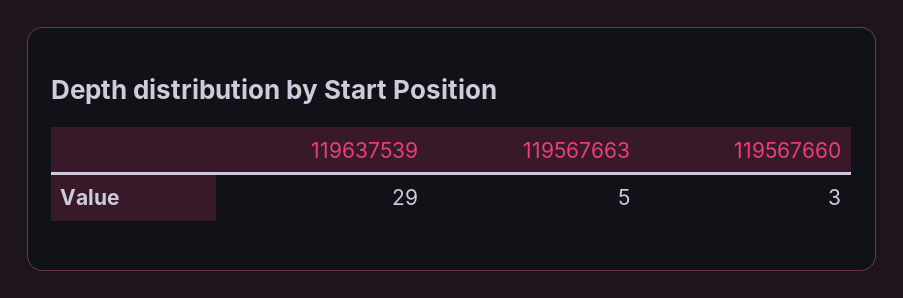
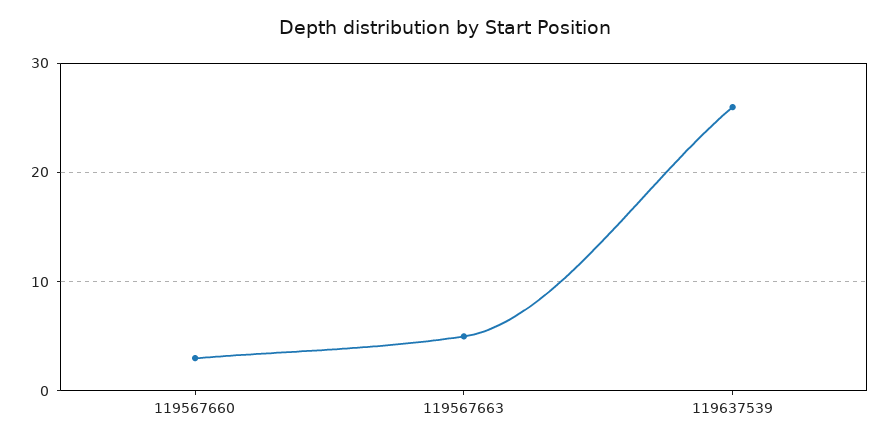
119637539: 29 -> 26

